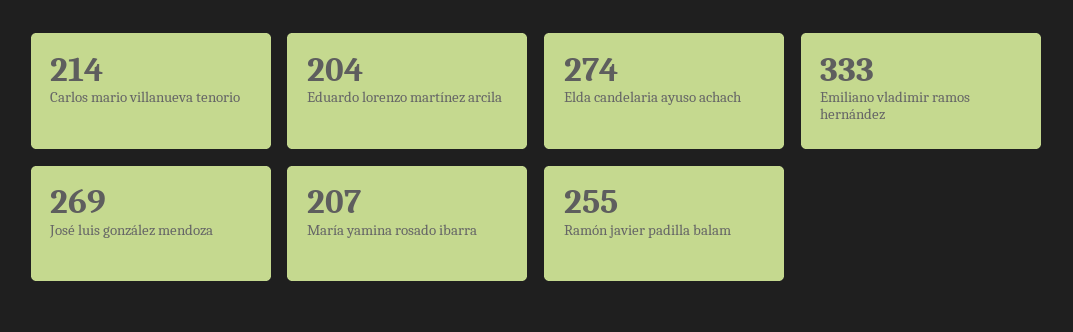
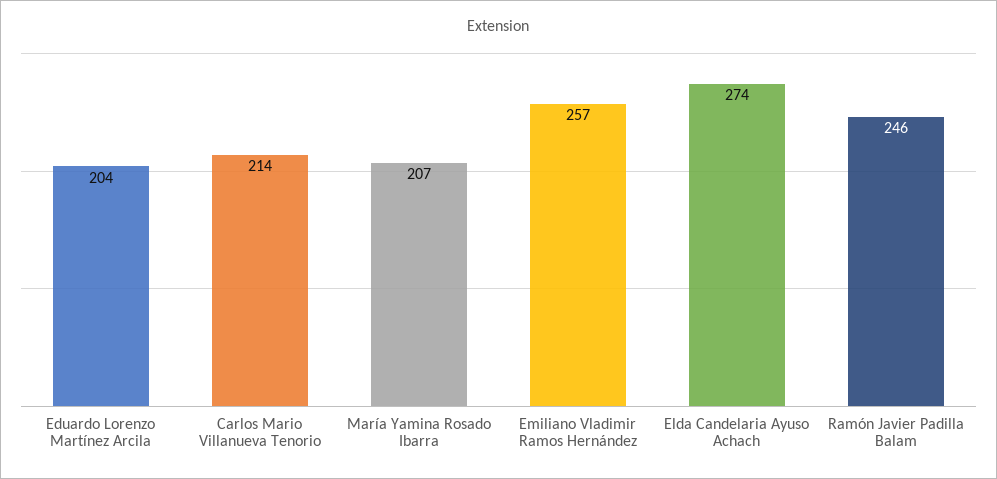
Emiliano vladimir ramos hernández: 333 -> 257
José luis gonzález mendoza: 269 -> none
Ramón javier padilla balam: 255 -> 246

